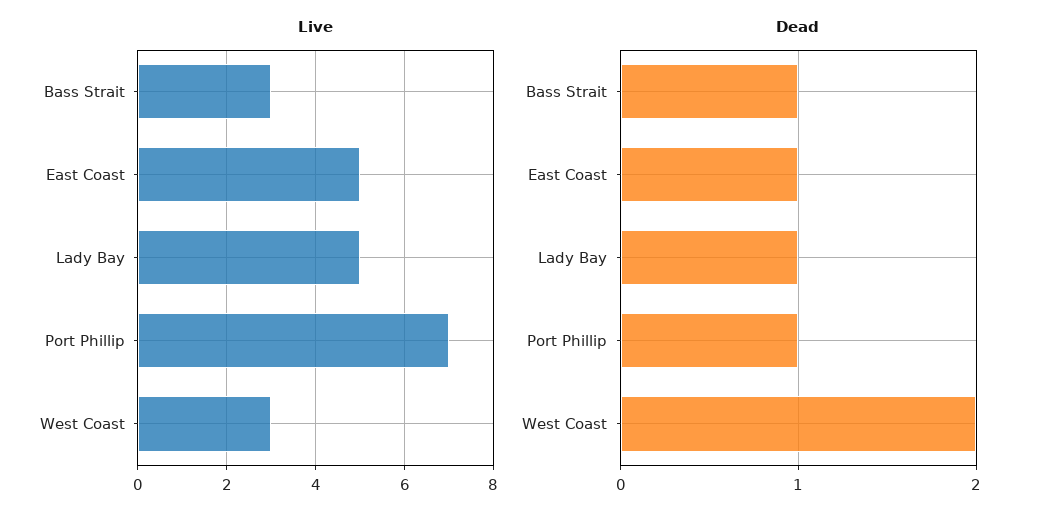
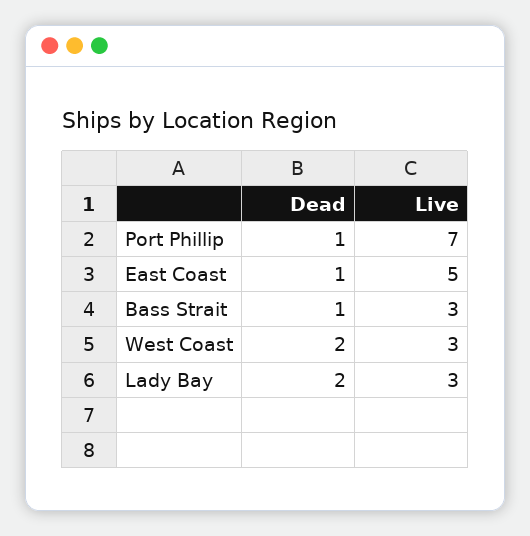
Live, Lady Bay: 5 -> 3
Dead, Lady Bay: 1 -> 2

